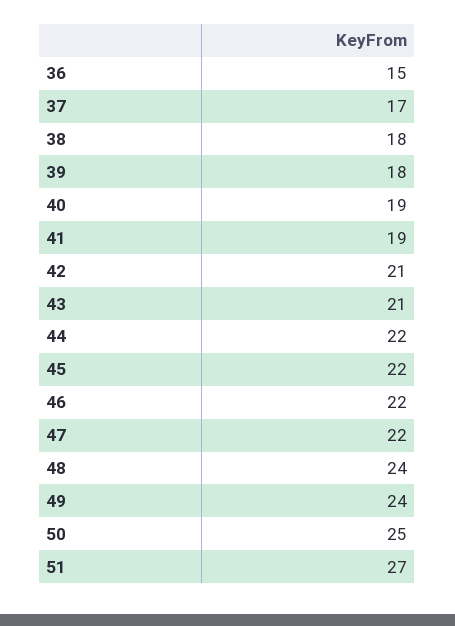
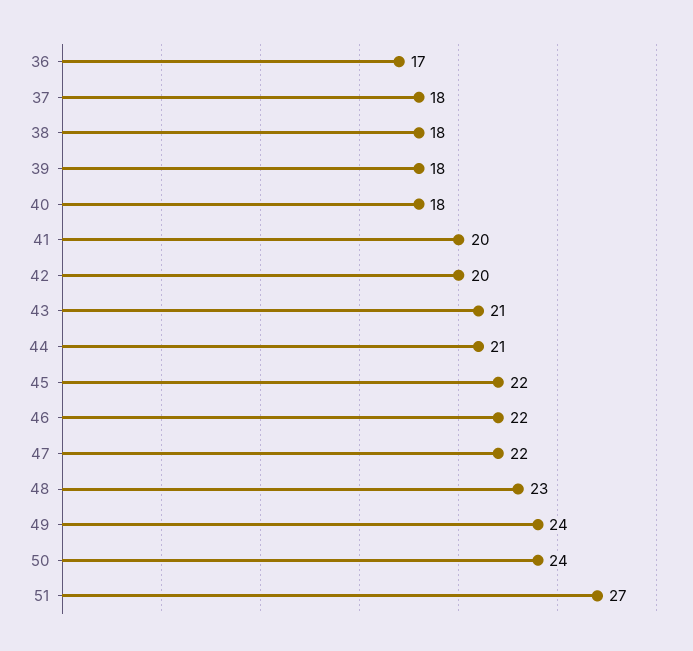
36: 15 -> 17
37: 17 -> 18
40: 19 -> 18
41: 19 -> 20
42: 21 -> 20
44: 22 -> 21
48: 24 -> 23
50: 25 -> 24

